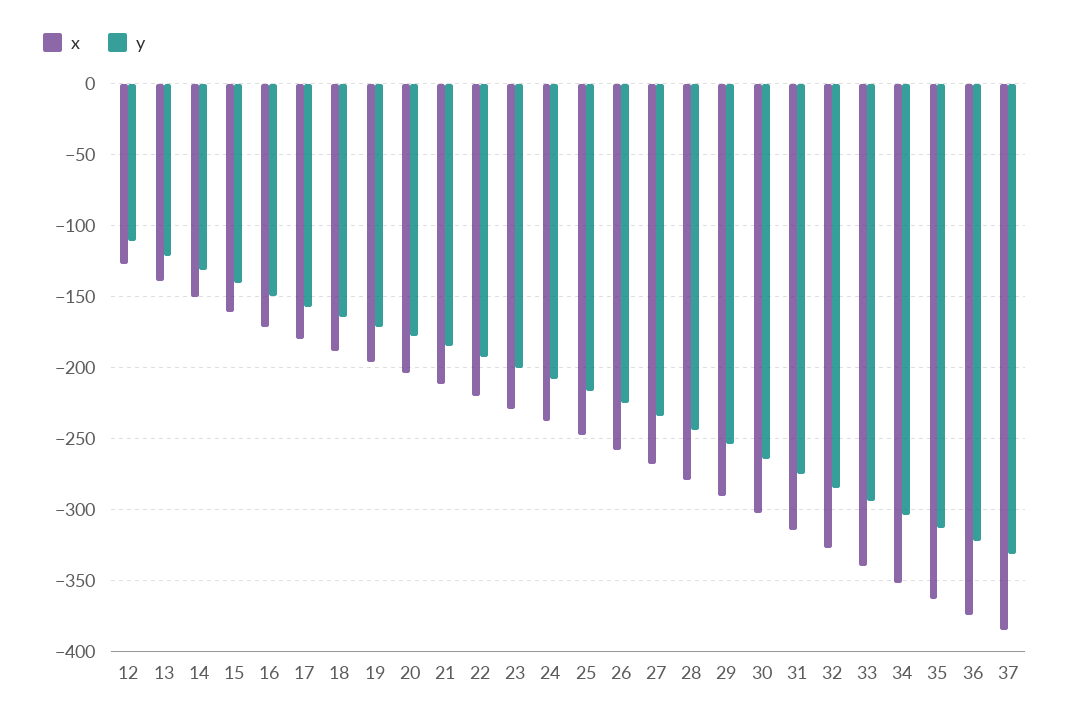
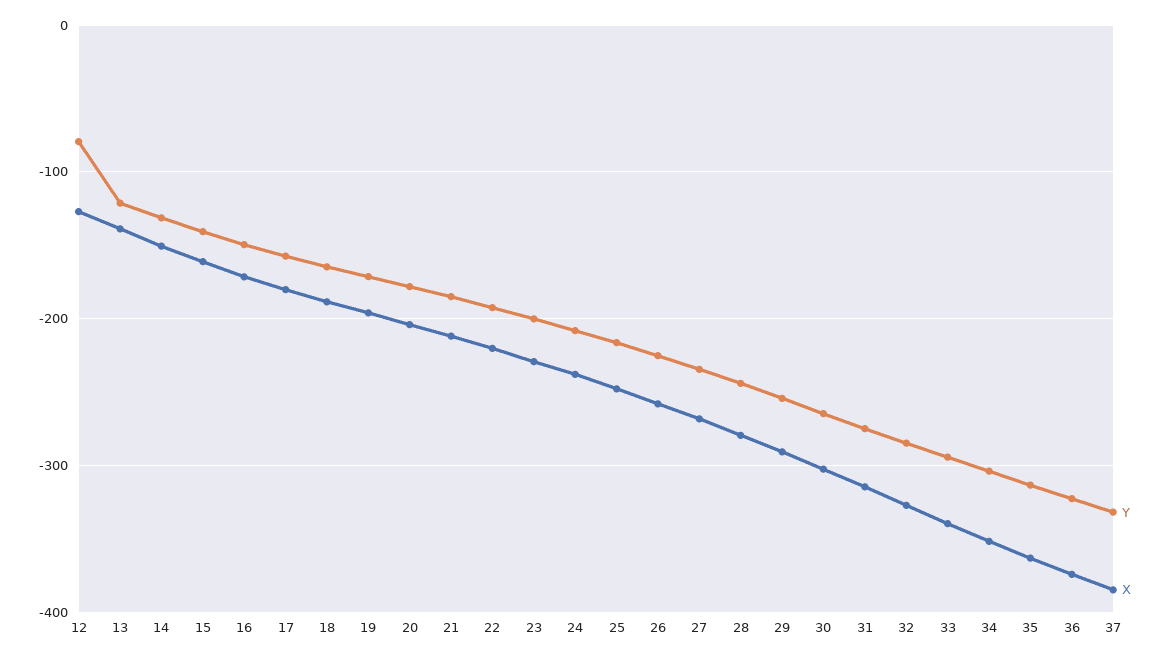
y, 12: -110 -> -80

